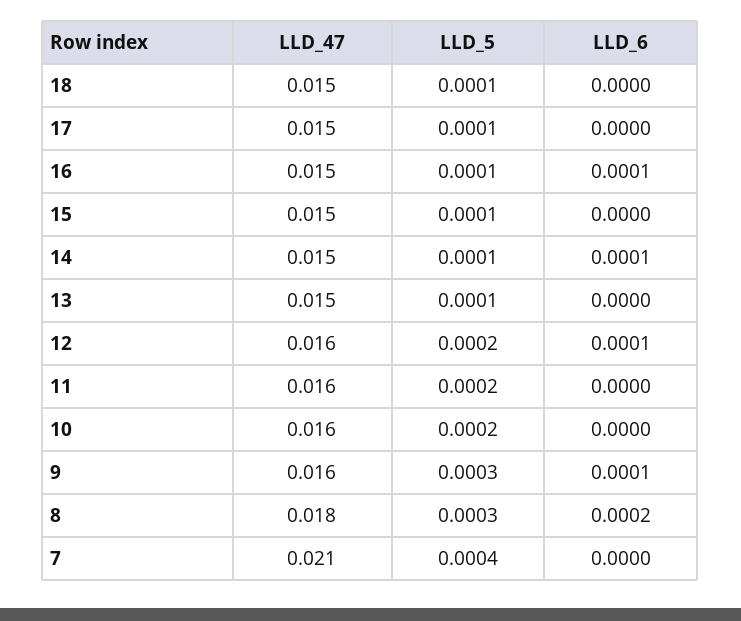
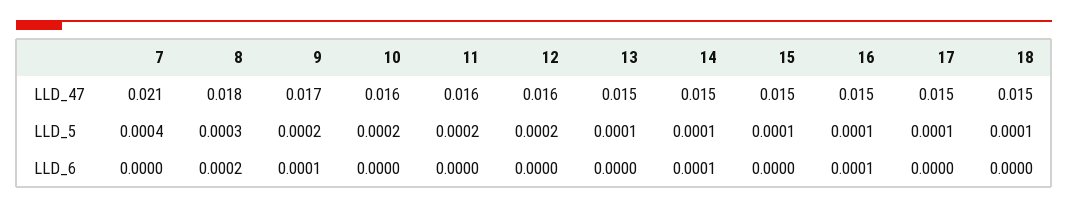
LLD_6, 12: 0.0001 -> 0
LLD_47, 9: 0.016 -> 0.017
LLD_5, 9: 0.0003 -> 0.0002

